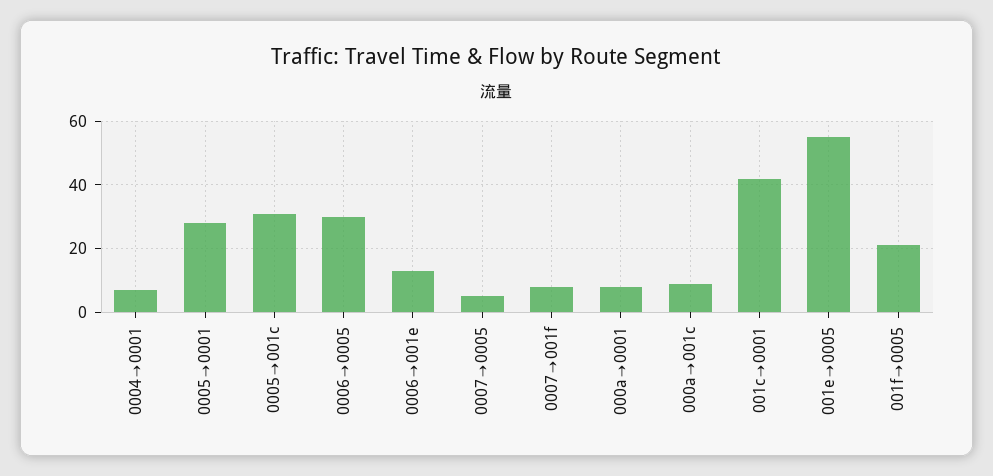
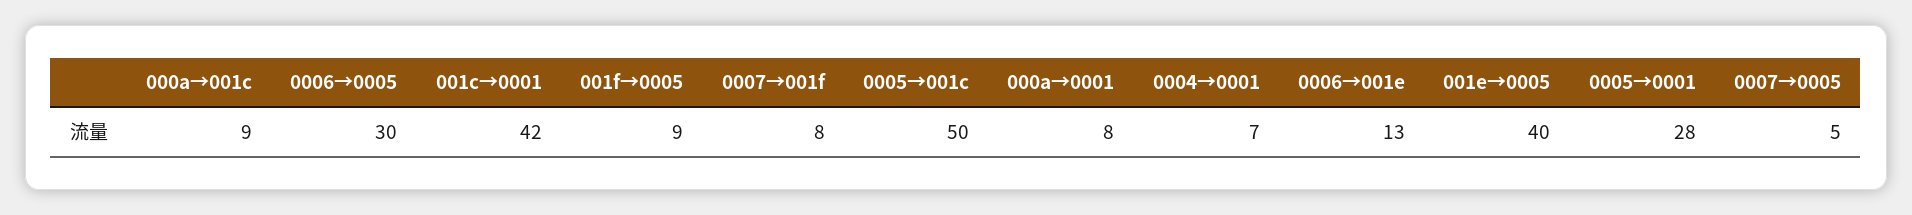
0005→001c: 30 -> 50
001e→0005: 55 -> 40
001f→0005: 20 -> 9

